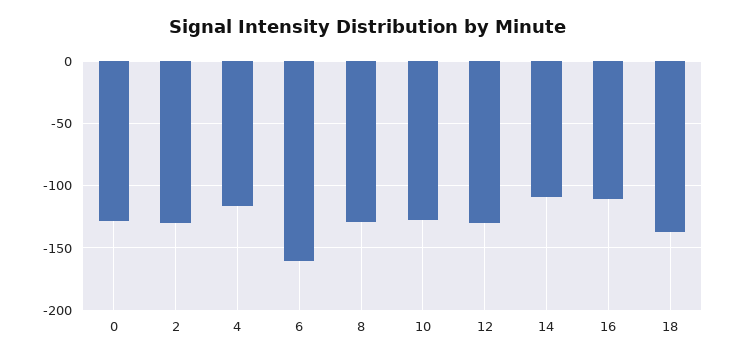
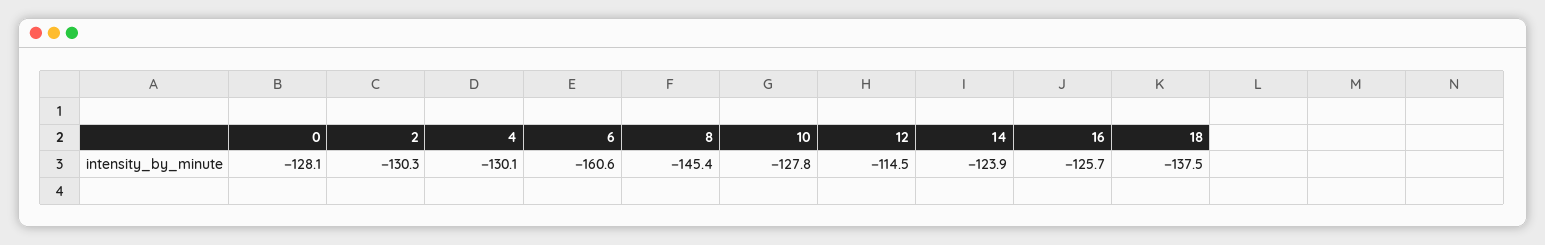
4: -115 -> -130.1
8: -130 -> -145.4
12: -130 -> -114.5
14: -110 -> -123.9
16: -110 -> -125.7

